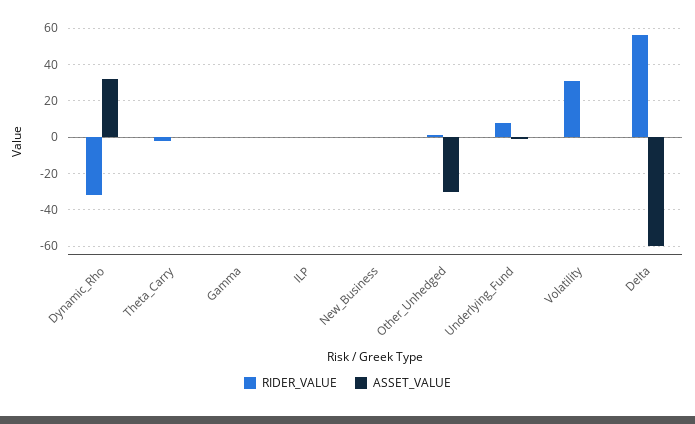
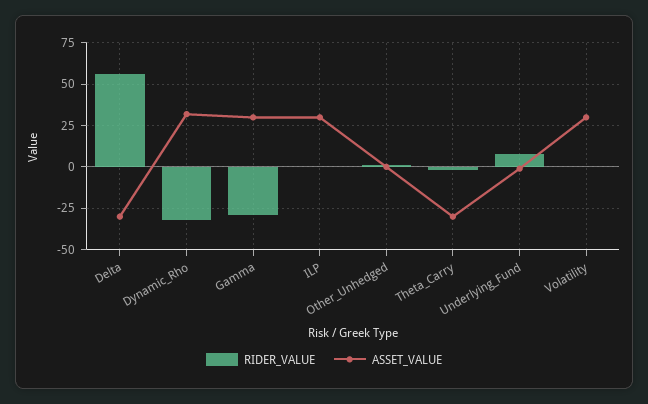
ASSET_VALUE, Theta_Carry: 0 -> -30
RIDER_VALUE, Gamma: 0 -> -30
ASSET_VALUE, Gamma: 0 -> 30
ASSET_VALUE, ILP: 0 -> 30
RIDER_VALUE, New_Business: 0 -> none
ASSET_VALUE, New_Business: 0 -> none
ASSET_VALUE, Other_Unhedged: -30 -> 0
RIDER_VALUE, Volatility: 30 -> 0
ASSET_VALUE, Volatility: 0 -> 30
ASSET_VALUE, Delta: -60 -> -30

